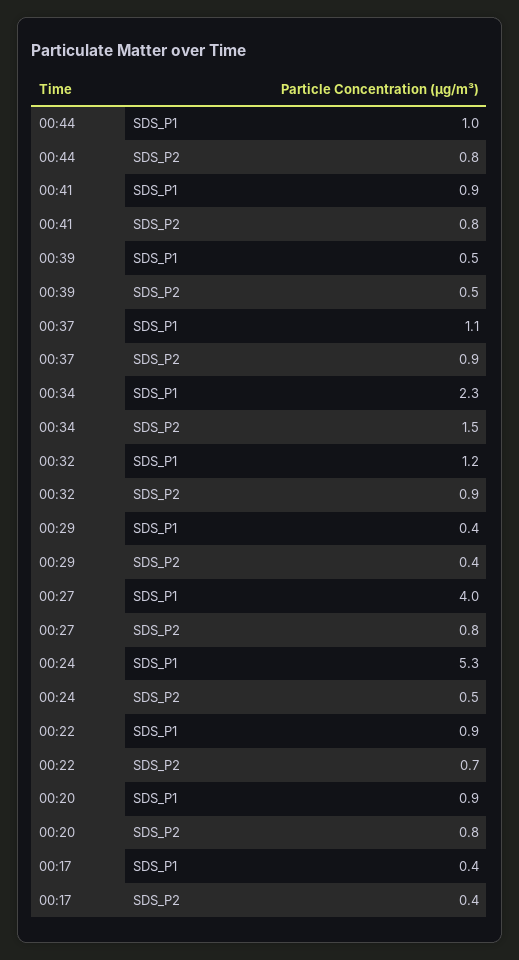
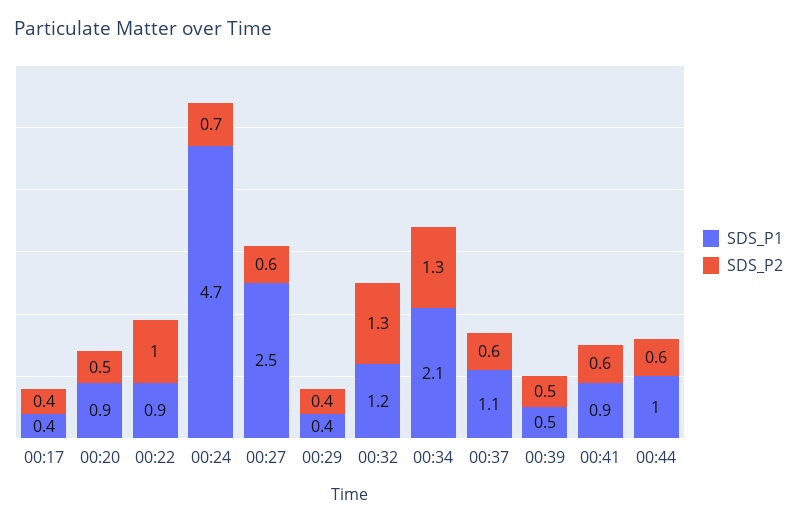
SDS_P2, 00:44: 0.8 -> 0.6
SDS_P2, 00:41: 0.8 -> 0.6
SDS_P2, 00:37: 0.9 -> 0.6
SDS_P1, 00:34: 2.3 -> 2.1
SDS_P2, 00:34: 1.5 -> 1.3
SDS_P2, 00:32: 0.9 -> 1.3
SDS_P1, 00:27: 4 -> 2.5
SDS_P2, 00:27: 0.8 -> 0.6
SDS_P1, 00:24: 5.3 -> 4.7
SDS_P2, 00:24: 0.5 -> 0.7
SDS_P2, 00:22: 0.7 -> 1
SDS_P2, 00:20: 0.8 -> 0.5

